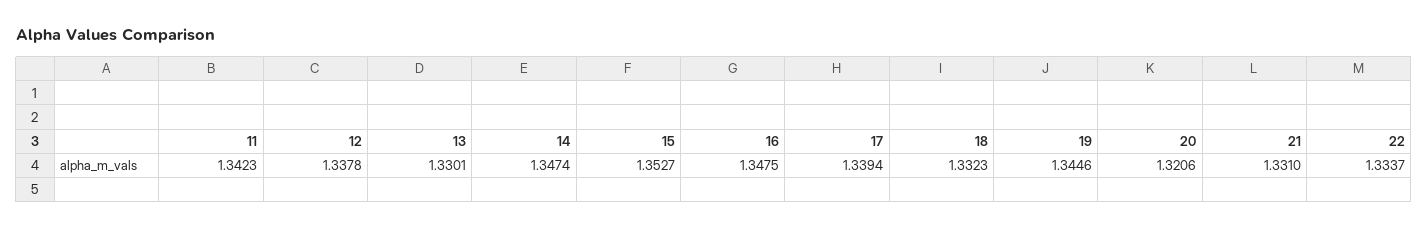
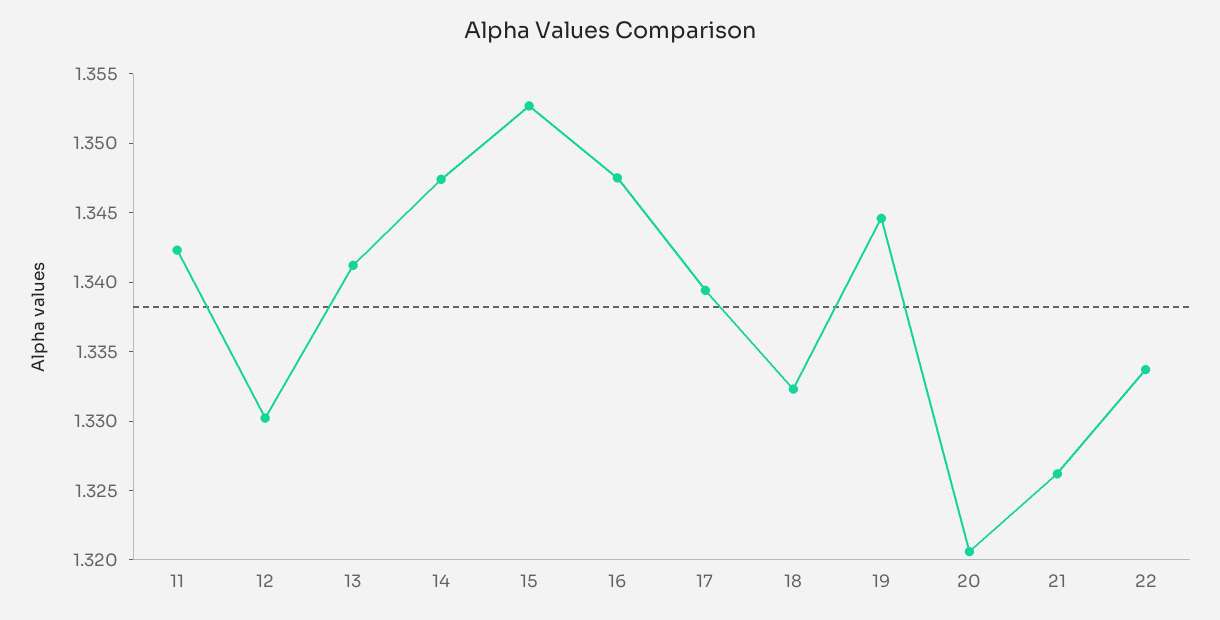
12: 1.3378 -> 1.33
13: 1.3301 -> 1.341
21: 1.331 -> 1.326

